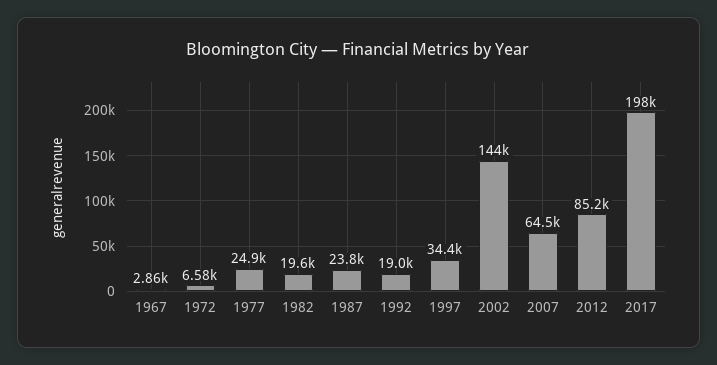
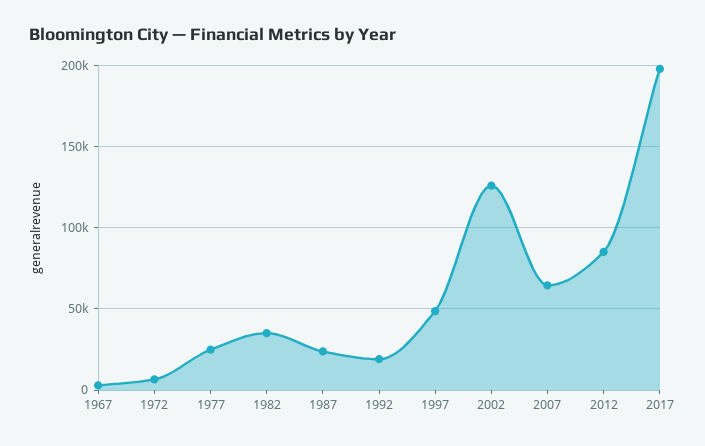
1982: 19600 -> 35000
1997: 34400 -> 50000
2002: 144000 -> 125000

